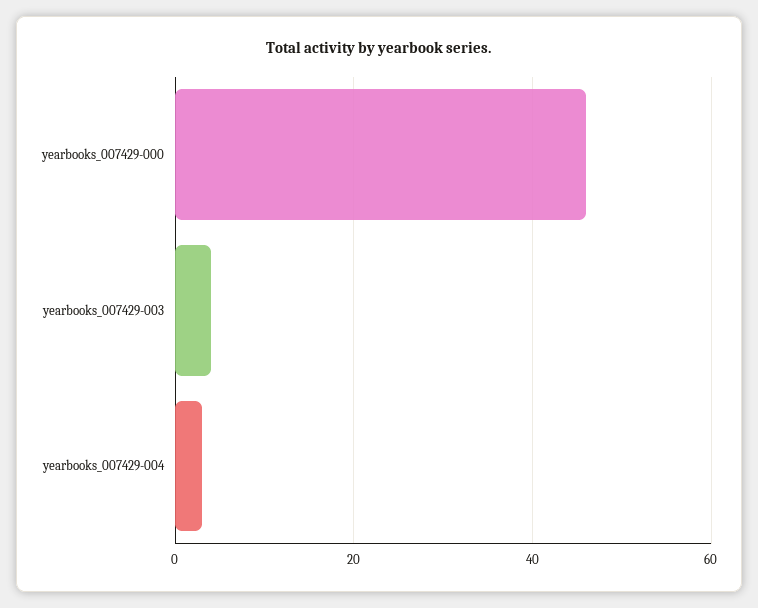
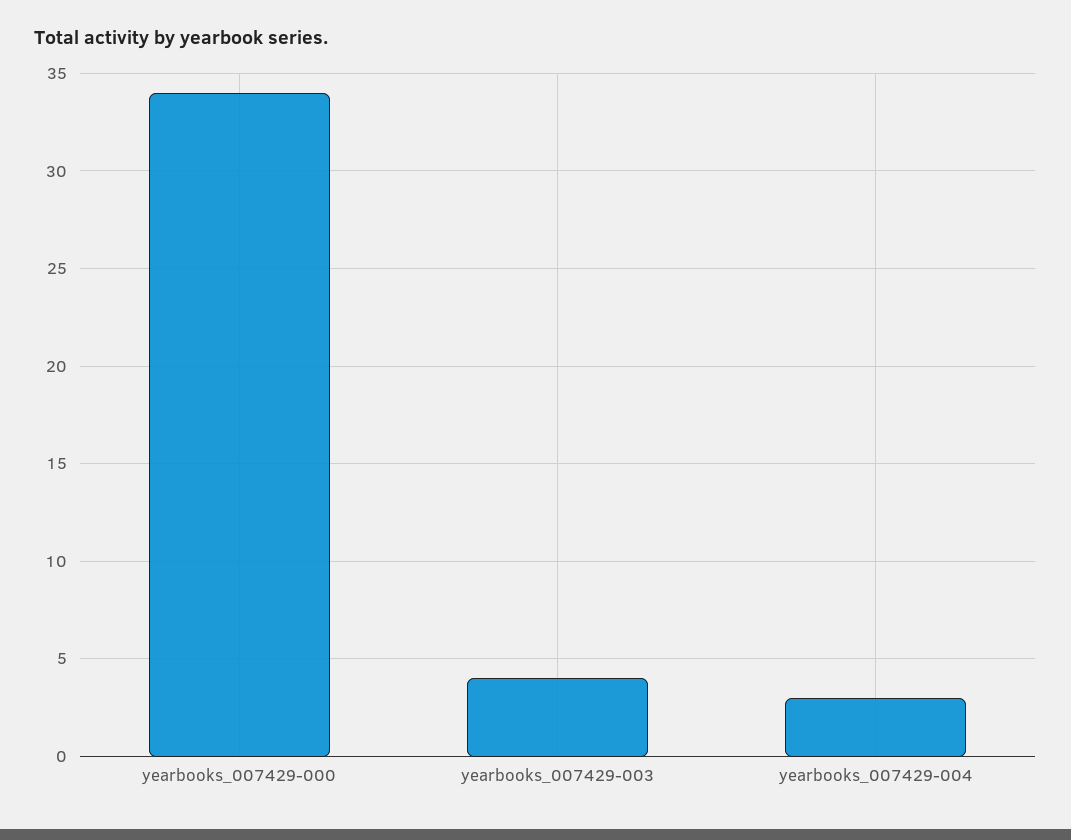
yearbooks_007429-000: 45 -> 34

